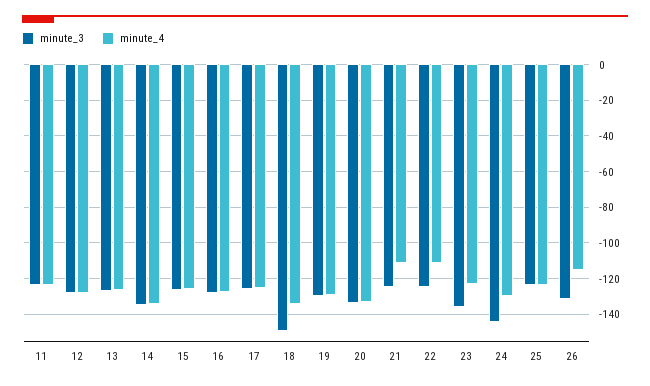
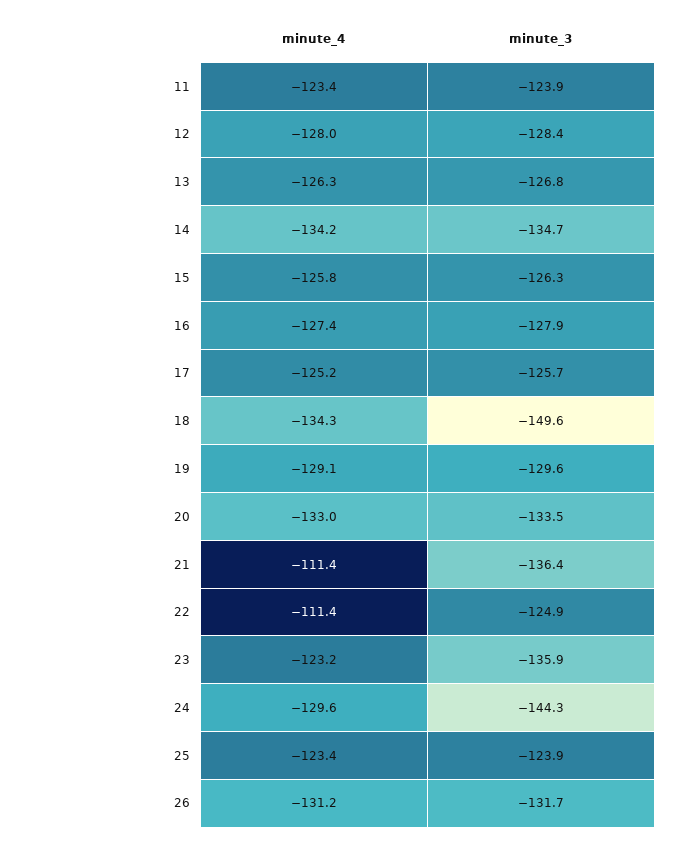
minute_3, 21: -125 -> -136.4
minute_4, 26: -115 -> -131.2

